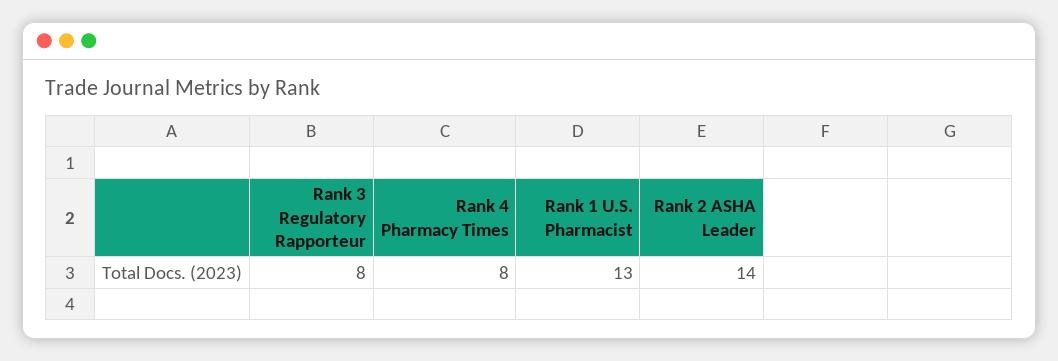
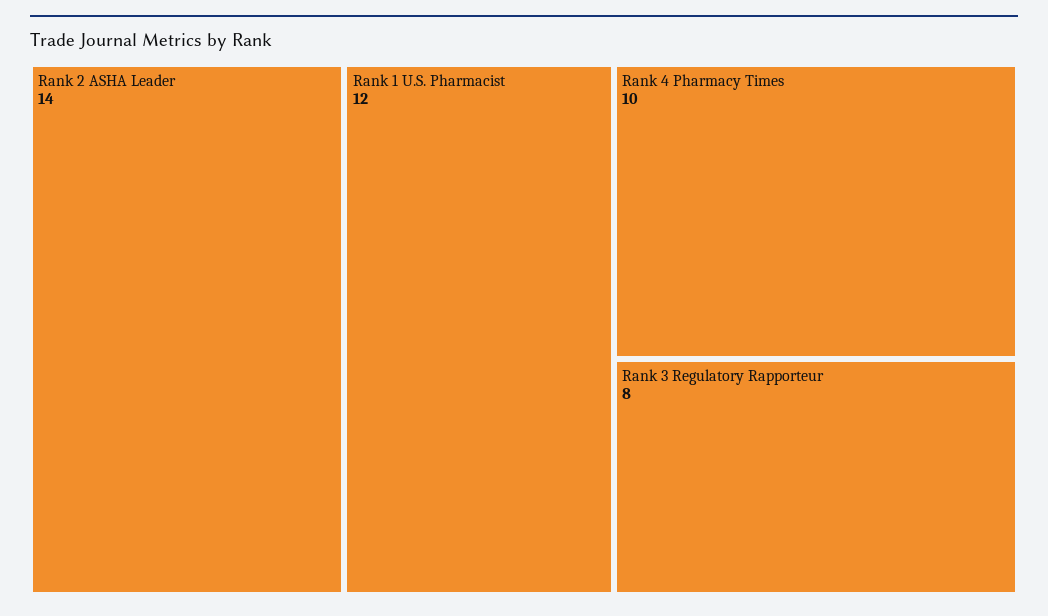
Rank 4 Pharmacy Times: 8 -> 10
Rank 1 U.S. Pharmacist: 13 -> 12

